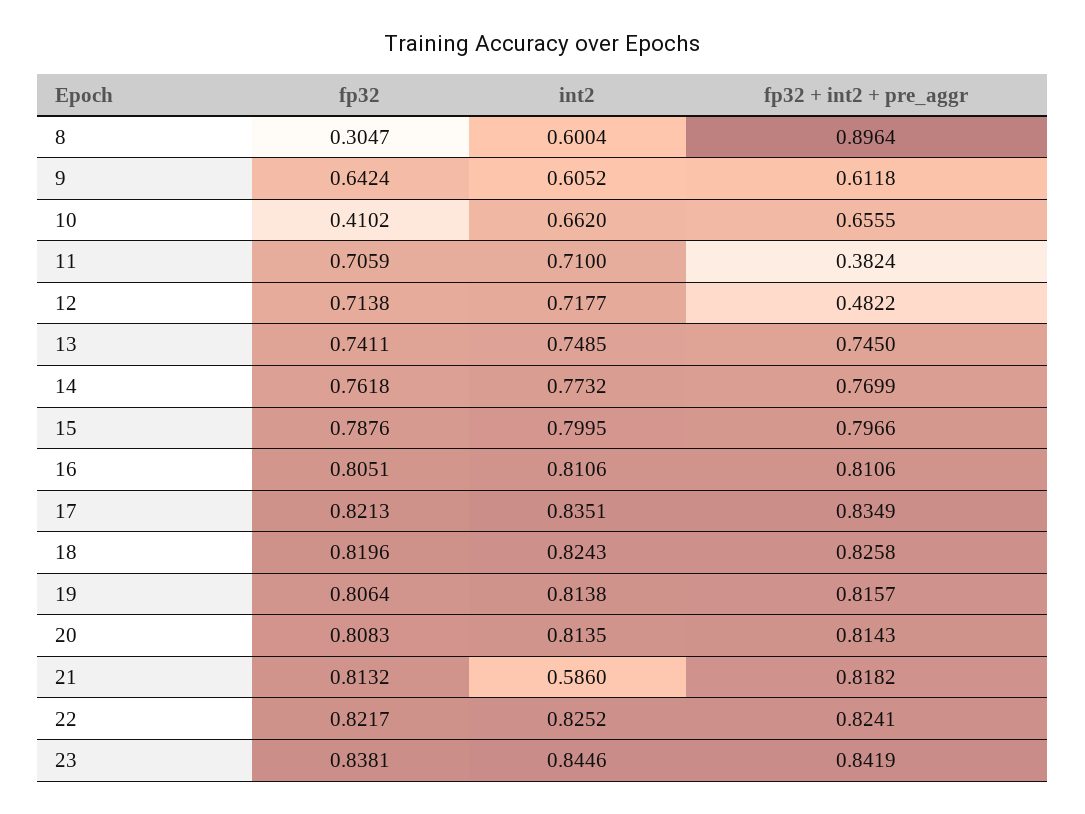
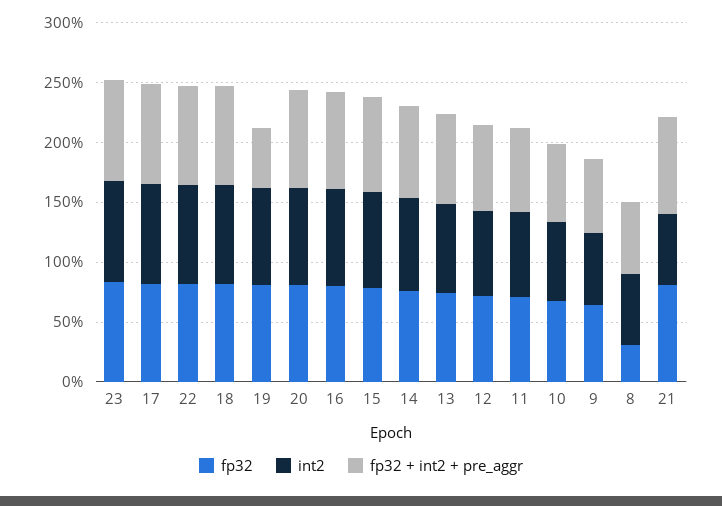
fp32 + int2 + pre_aggr, 8: 0.8964 -> 0.6
fp32, 10: 0.4102 -> 0.7
fp32 + int2 + pre_aggr, 11: 0.3824 -> 0.7
fp32 + int2 + pre_aggr, 12: 0.4822 -> 0.7
fp32 + int2 + pre_aggr, 19: 0.8157 -> 0.5

